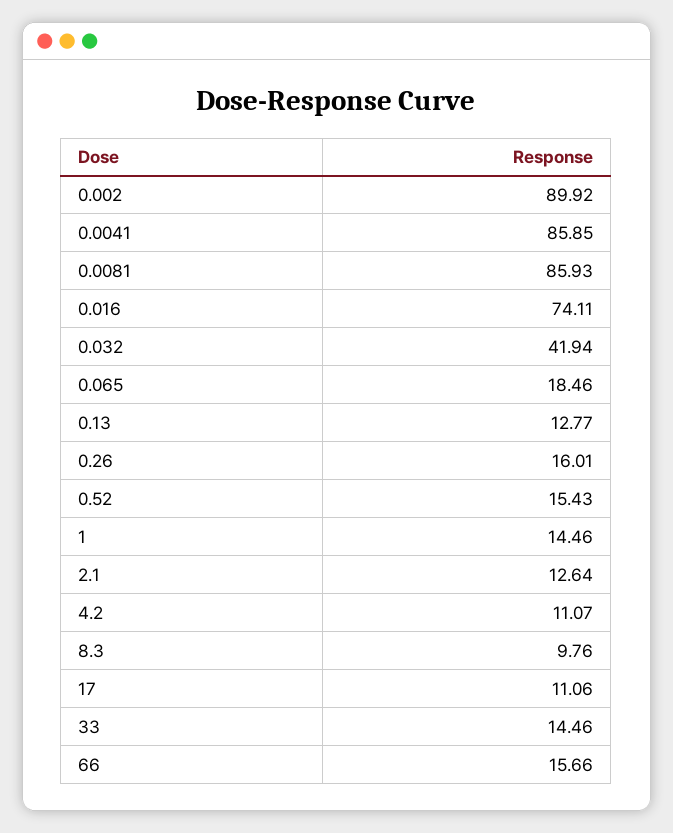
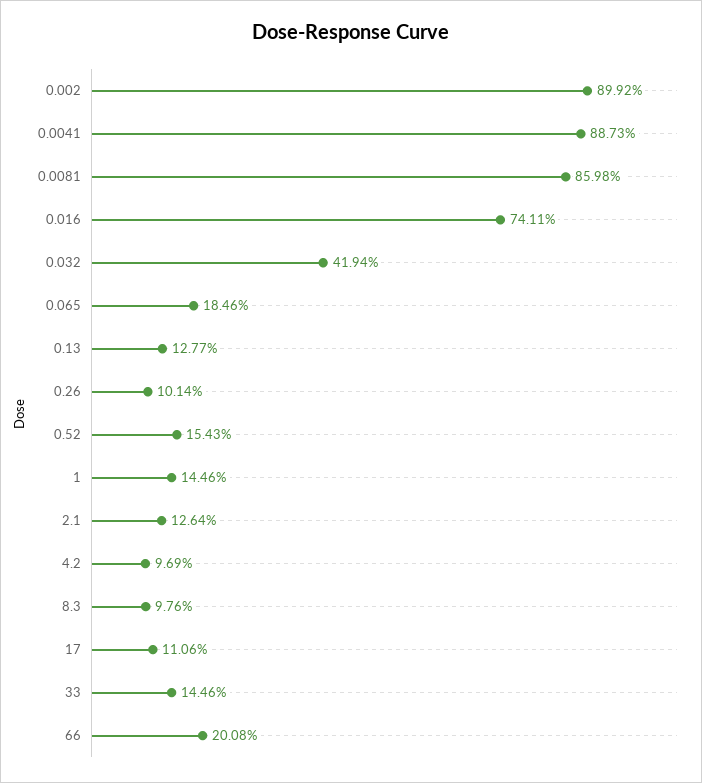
0.0041: 85.85 -> 88.73
0.0081: 85.93 -> 85.98
0.26: 16.01 -> 10.14
4.2: 11.07 -> 9.69
66: 15.66 -> 20.08

